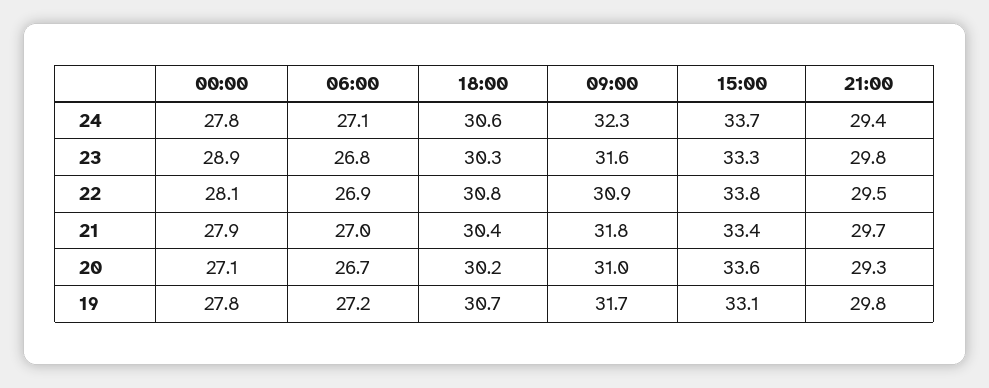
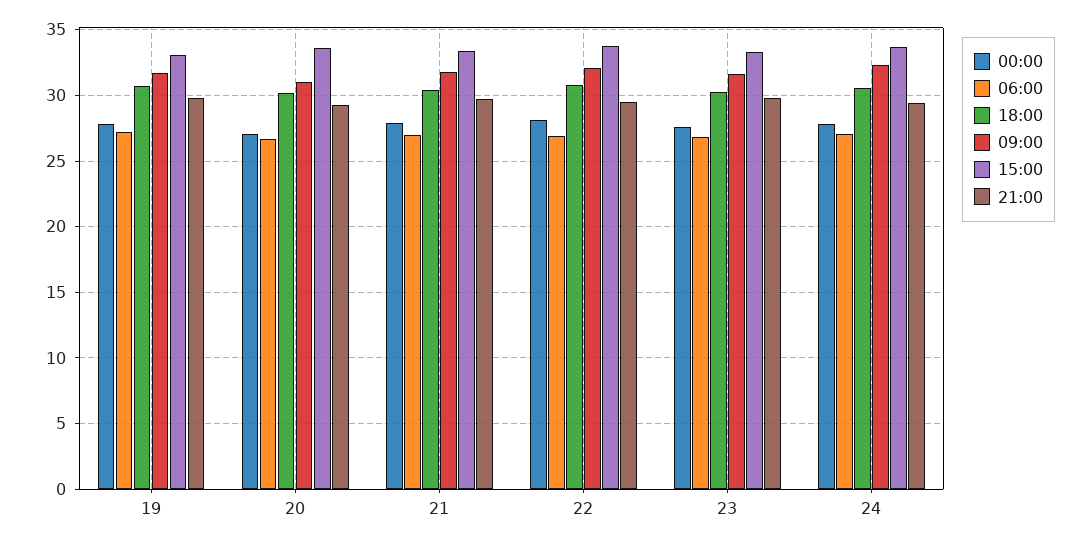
00:00, 23: 28.9 -> 27.5
09:00, 22: 30.9 -> 32

